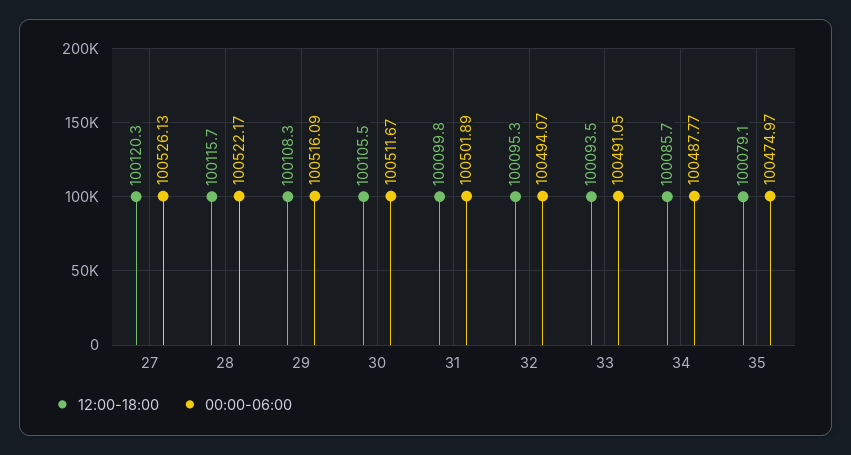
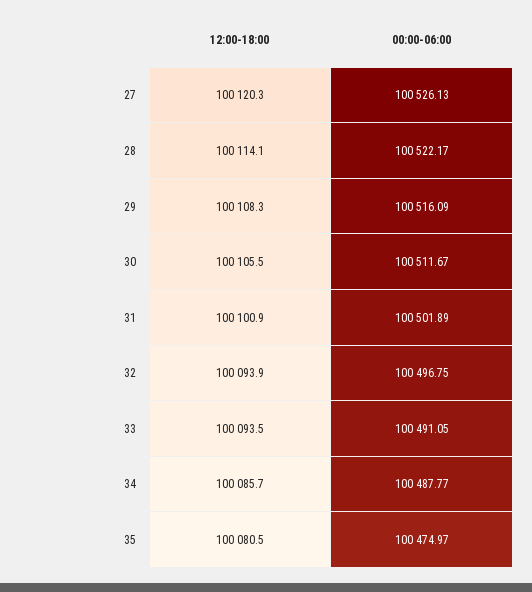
12:00-18:00, 28: 100115.7 -> 100114.1
12:00-18:00, 31: 100099.8 -> 100100.9
12:00-18:00, 32: 100095.3 -> 100093.9
00:00-06:00, 32: 100494.07 -> 100496.75
12:00-18:00, 35: 100079.1 -> 100080.5

